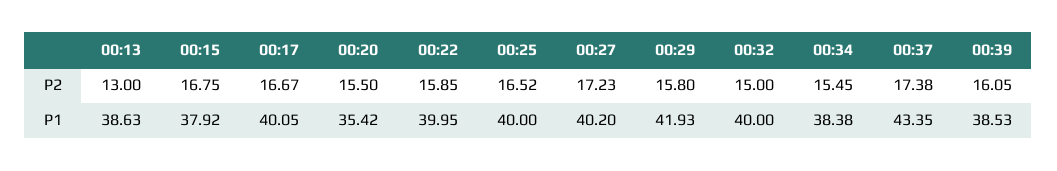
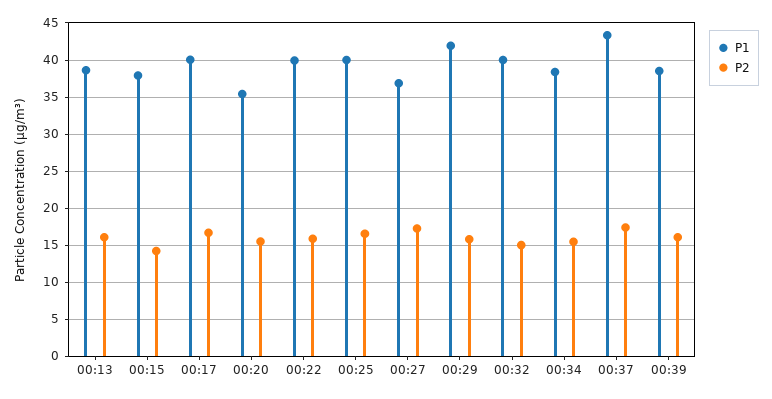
P2, 00:13: 13 -> 16
P2, 00:15: 16.75 -> 14
P1, 00:27: 40.2 -> 37

